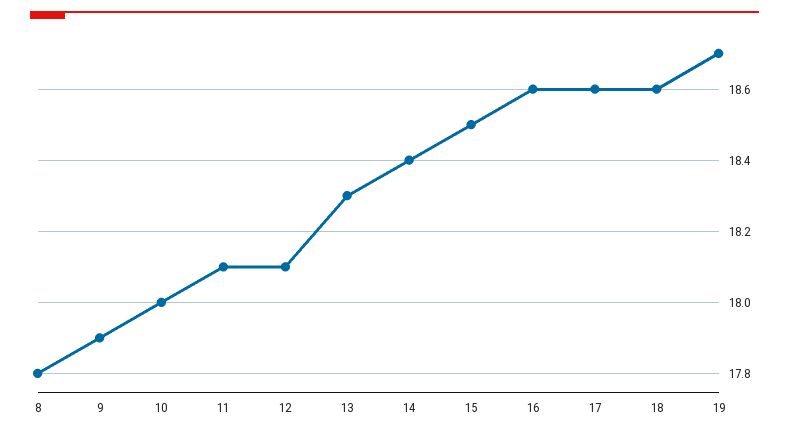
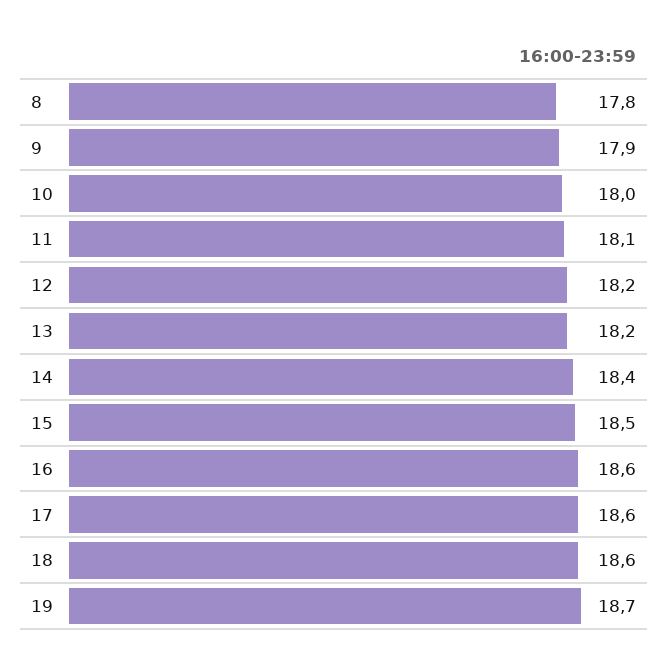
12: 18.1 -> 18.2
13: 18.3 -> 18.2

